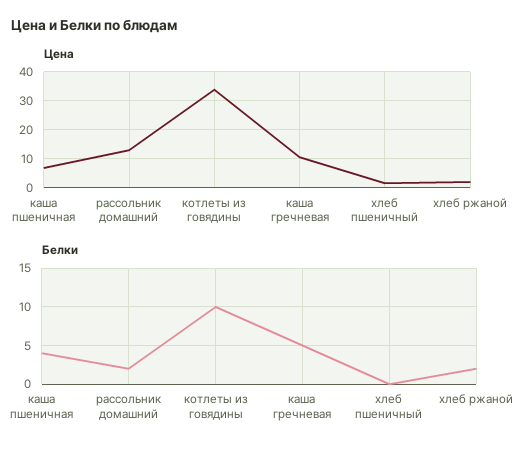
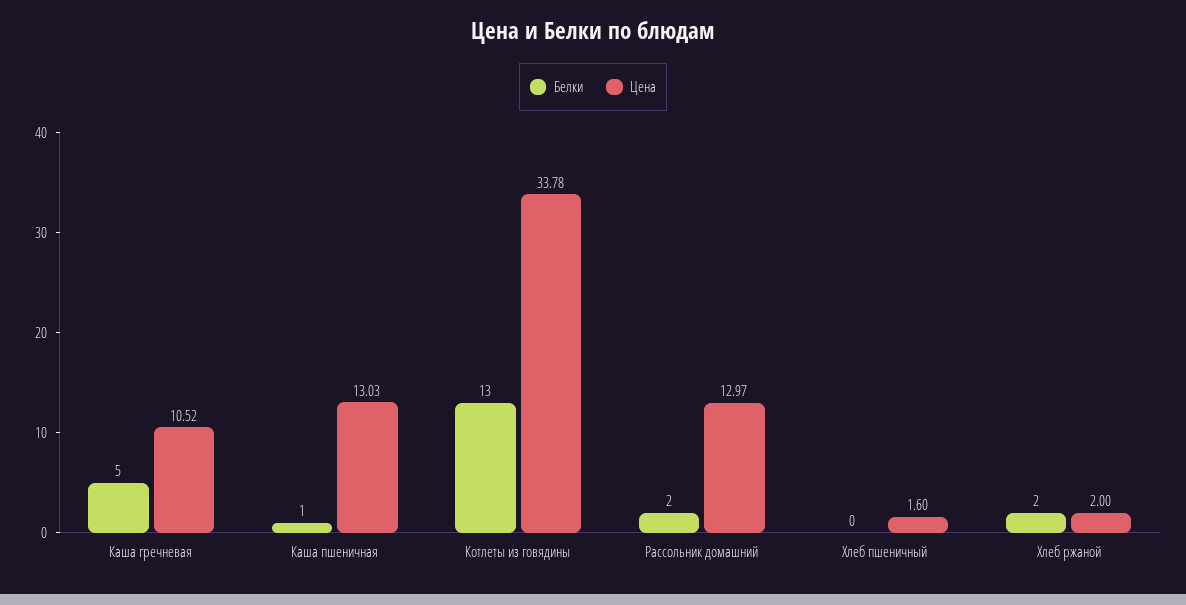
Цена, каша пшеничная: 7.5 -> 13.03
Белки, каша пшеничная: 4 -> 1
Белки, котлеты из говядины: 10 -> 13

